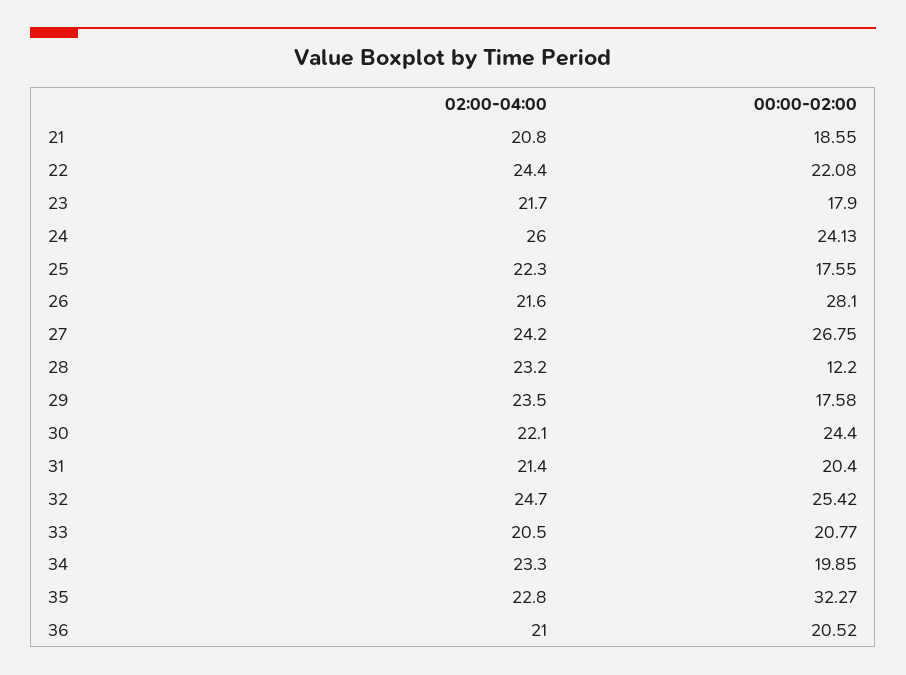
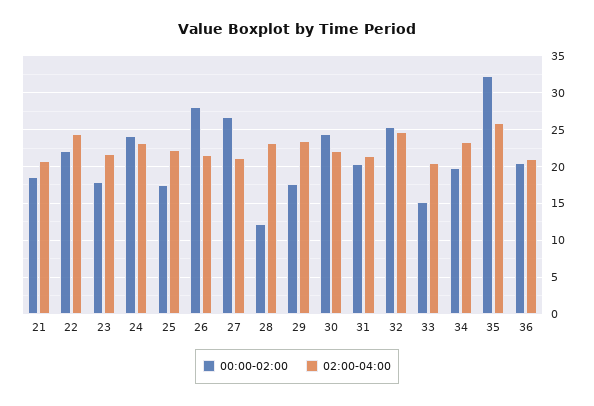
02:00-04:00, 24: 26 -> 23
02:00-04:00, 27: 24.2 -> 21
00:00-02:00, 33: 20.77 -> 15
02:00-04:00, 35: 22.8 -> 26

